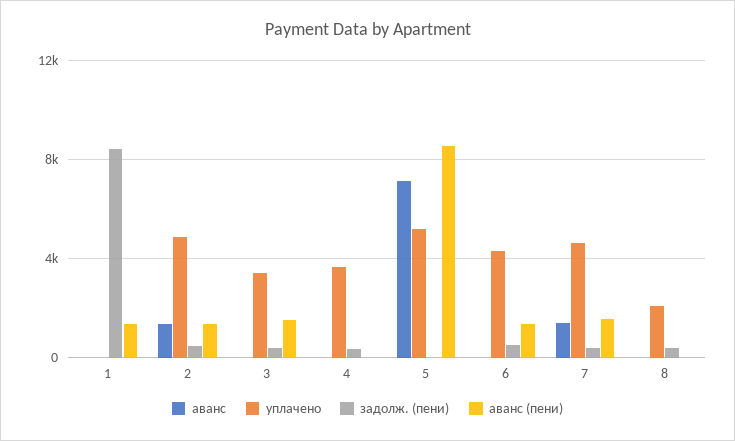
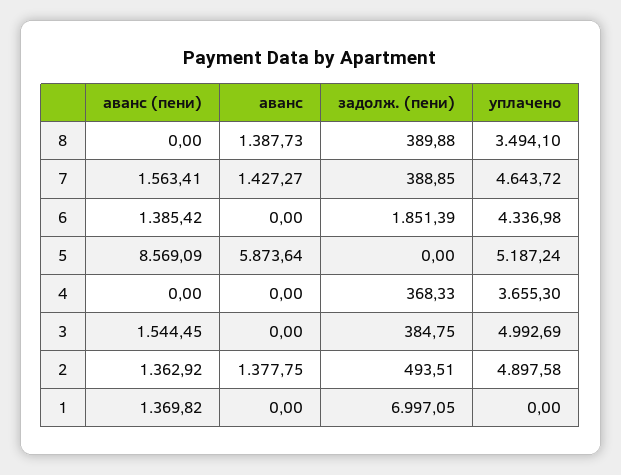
задолж. (пени), 1: 8500 -> 6997.05
уплачено, 3: 3500 -> 4992.69
аванс, 5: 7000 -> 5873.64
задолж. (пени), 6: 500 -> 1851.39
аванс, 8: 0 -> 1387.73
уплачено, 8: 2000 -> 3494.1

